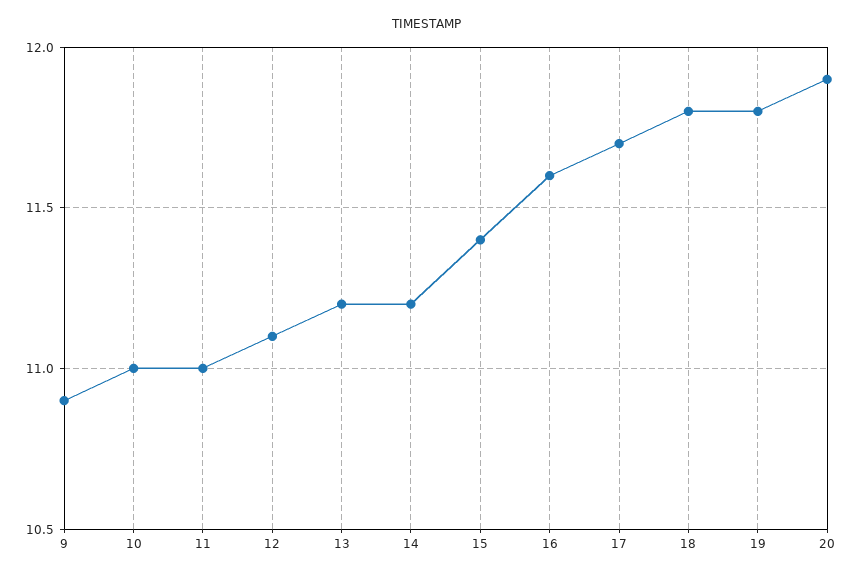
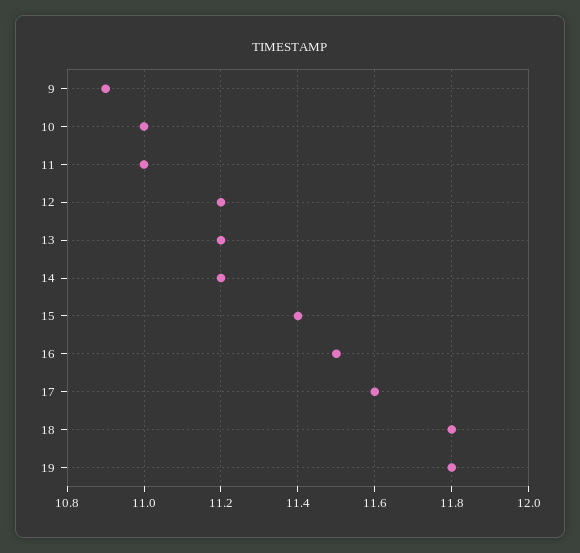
12: 11.1 -> 11.2
16: 11.6 -> 11.5
17: 11.7 -> 11.6
20: 11.9 -> none

